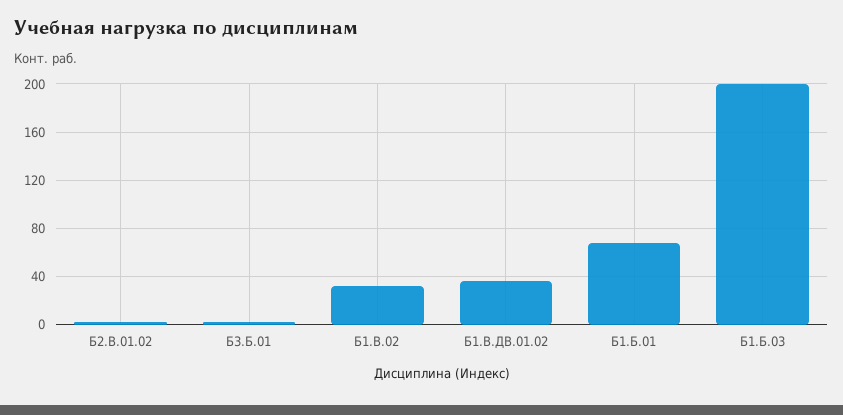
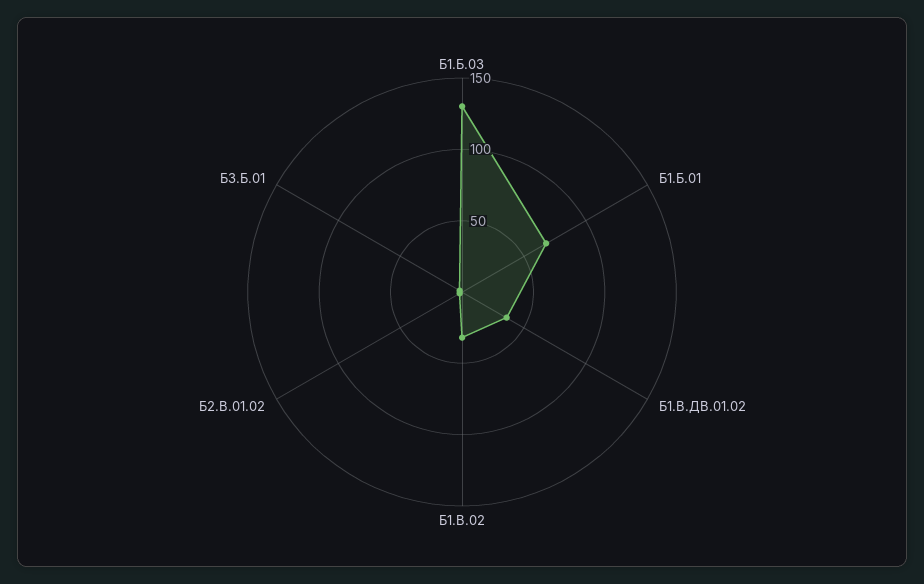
Б1.Б.03: 200 -> 130

